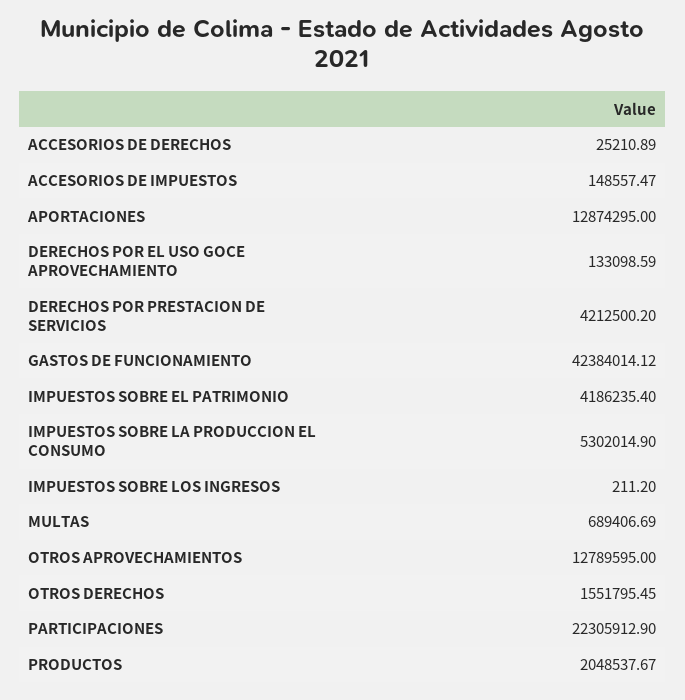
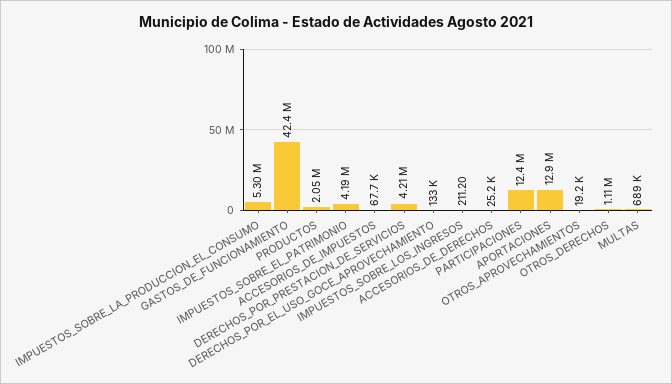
ACCESORIOS DE IMPUESTOS: 148557.47 -> 67700
OTROS APROVECHAMIENTOS: 12789595 -> 19200
OTROS DERECHOS: 1551795.45 -> 1110000
PARTICIPACIONES: 22305912.9 -> 12400000

